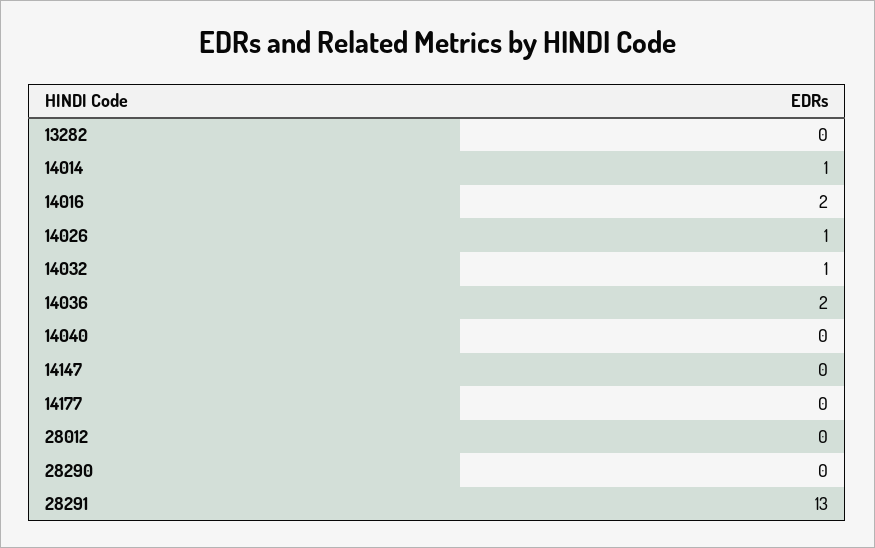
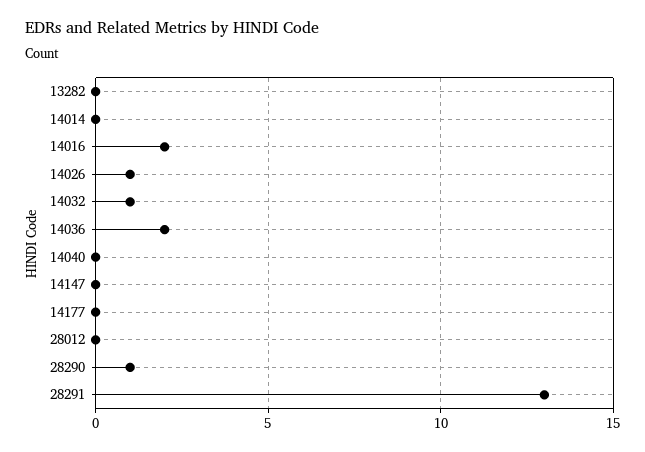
14014: 1 -> 0
28290: 0 -> 1

